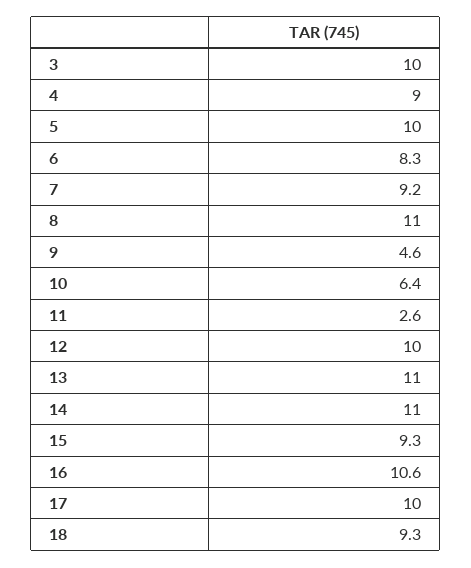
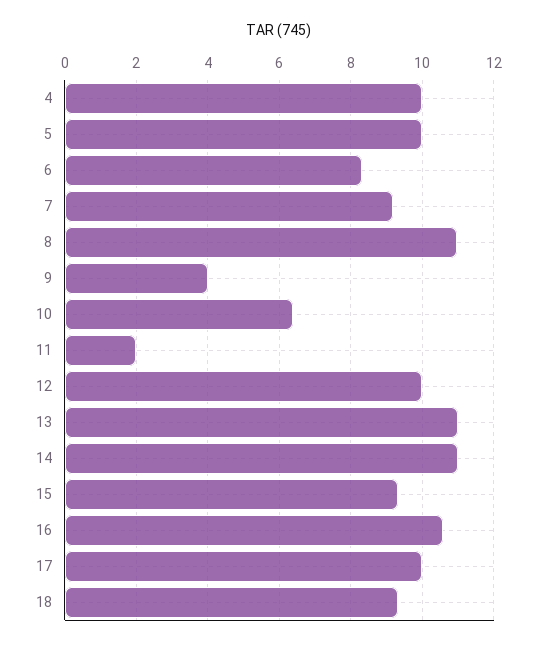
3: 10 -> none
4: 9 -> 10
9: 4.6 -> 4
11: 2.6 -> 2

